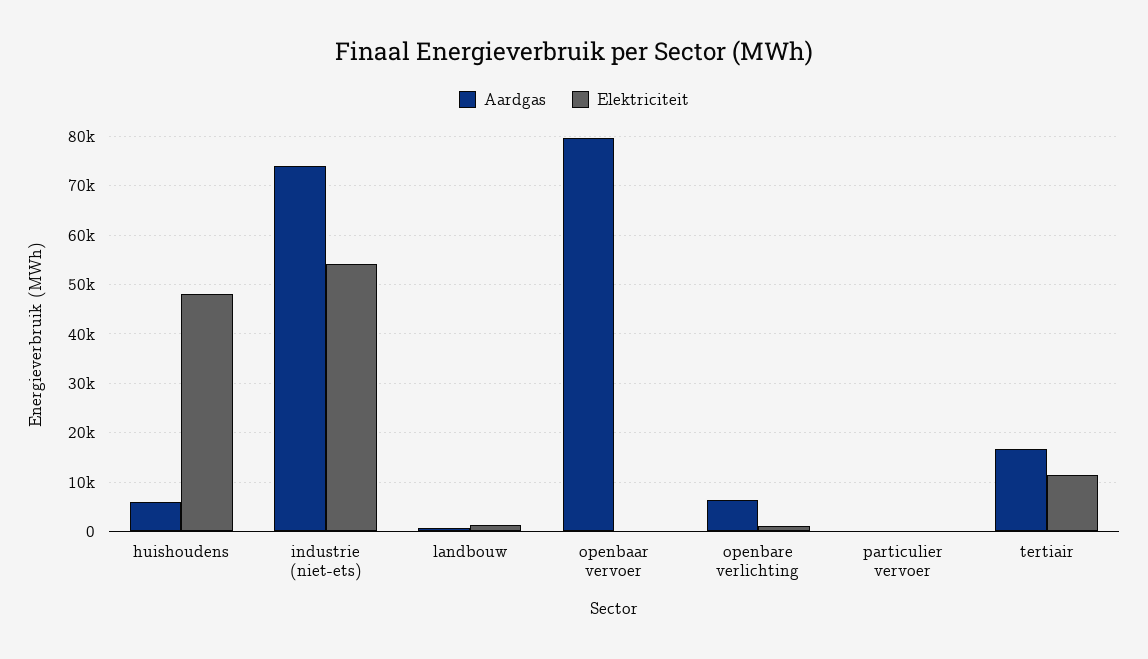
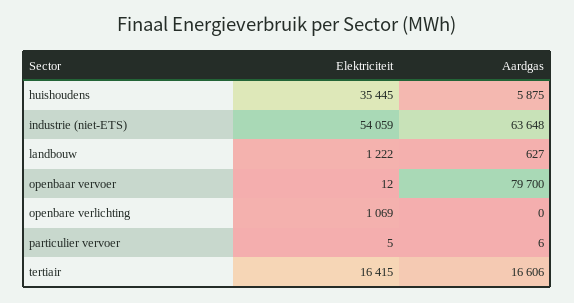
Elektriciteit, huishoudens: 48000 -> 35445
Aardgas, industrie (niet-ets): 74000 -> 63648
Aardgas, openbare verlichting: 6000 -> 0
Elektriciteit, tertiair: 12000 -> 16415

